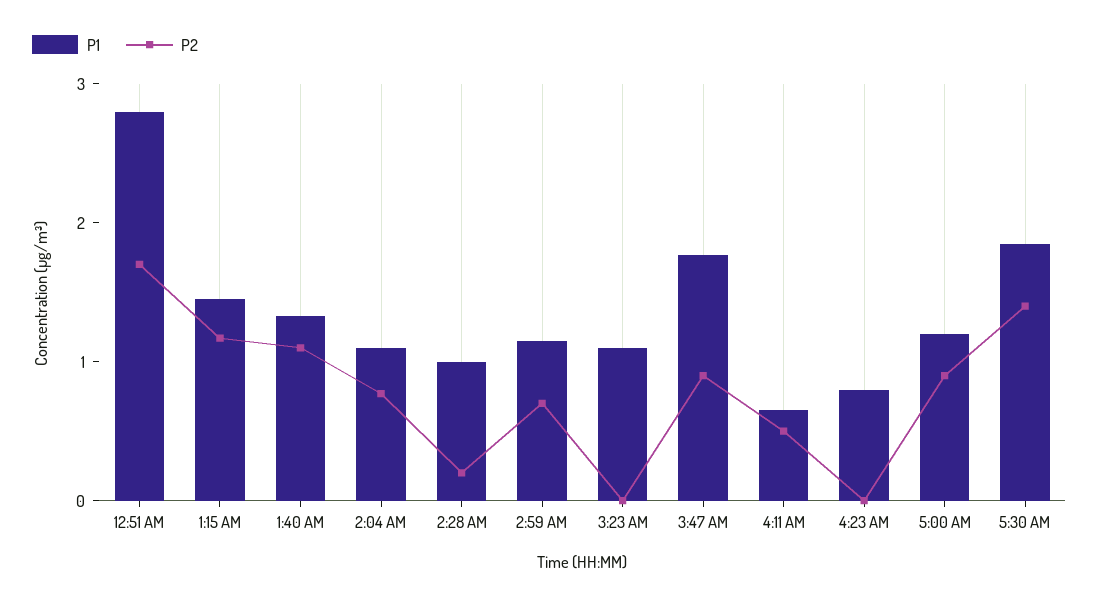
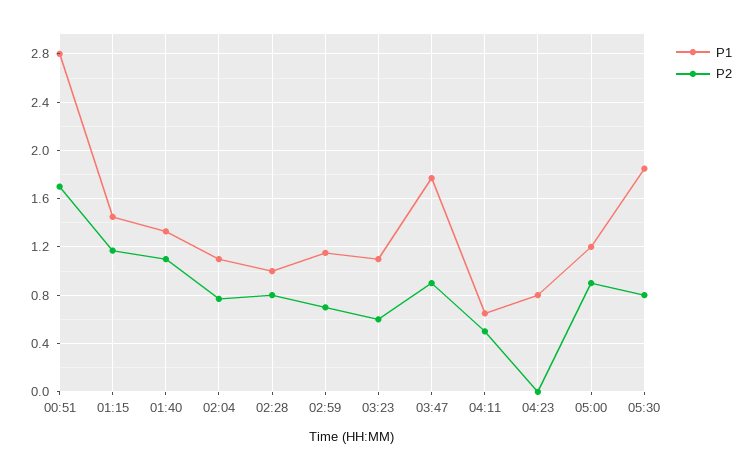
P2, 2:28 AM: 0.2 -> 0.8
P2, 3:23 AM: 0 -> 0.6
P2, 5:30 AM: 1.4 -> 0.8

